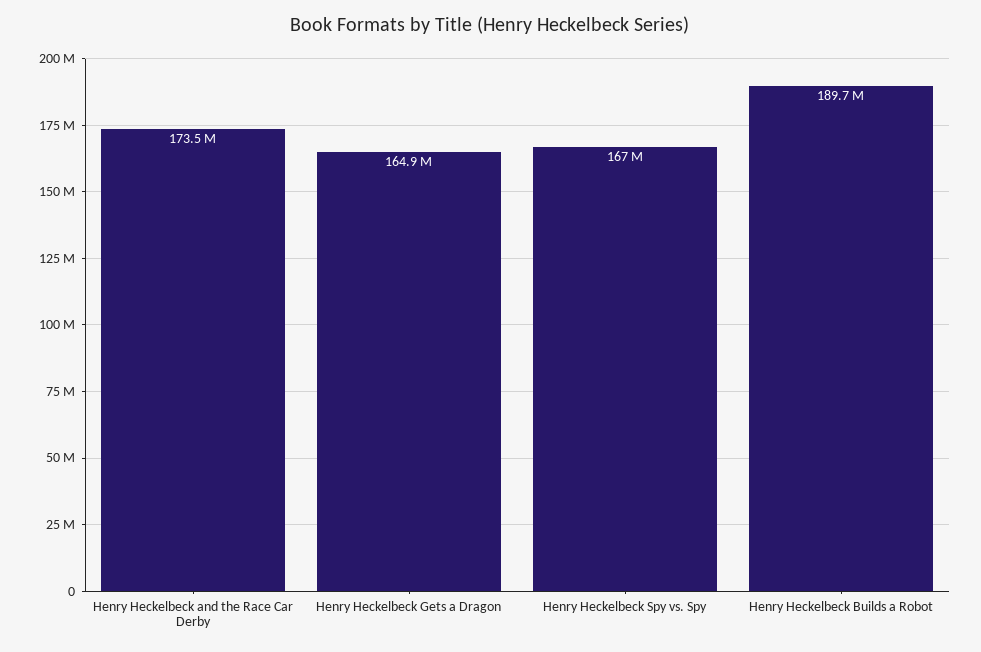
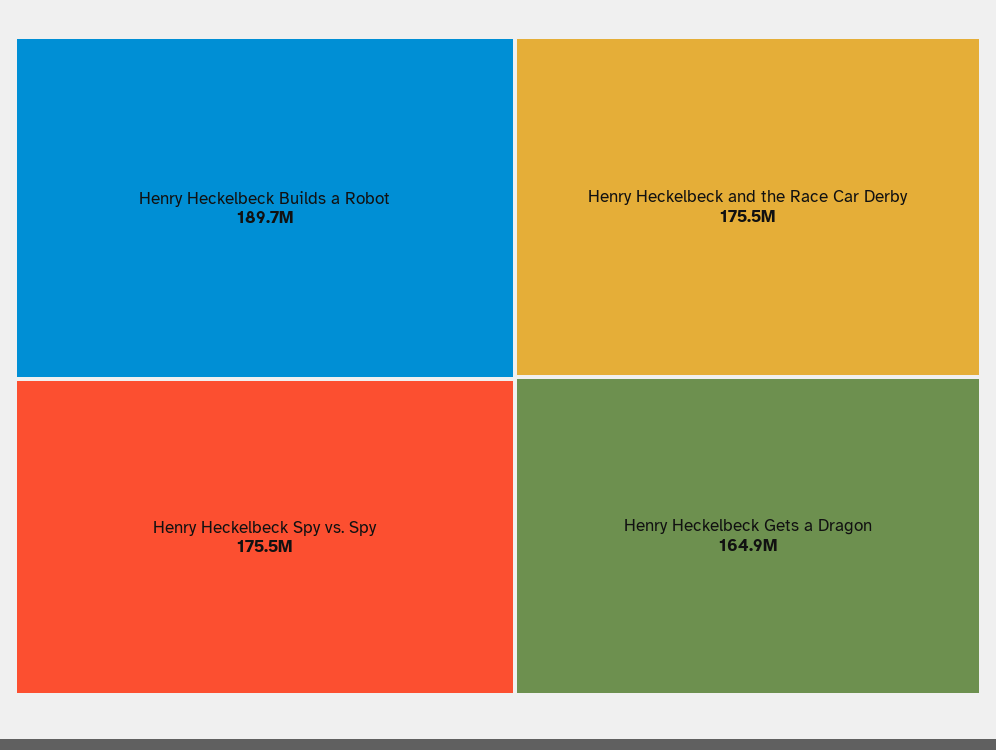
Henry Heckelbeck and the Race Car Derby: 173500000 -> 175500000
Henry Heckelbeck Spy vs. Spy: 167000000 -> 175500000

